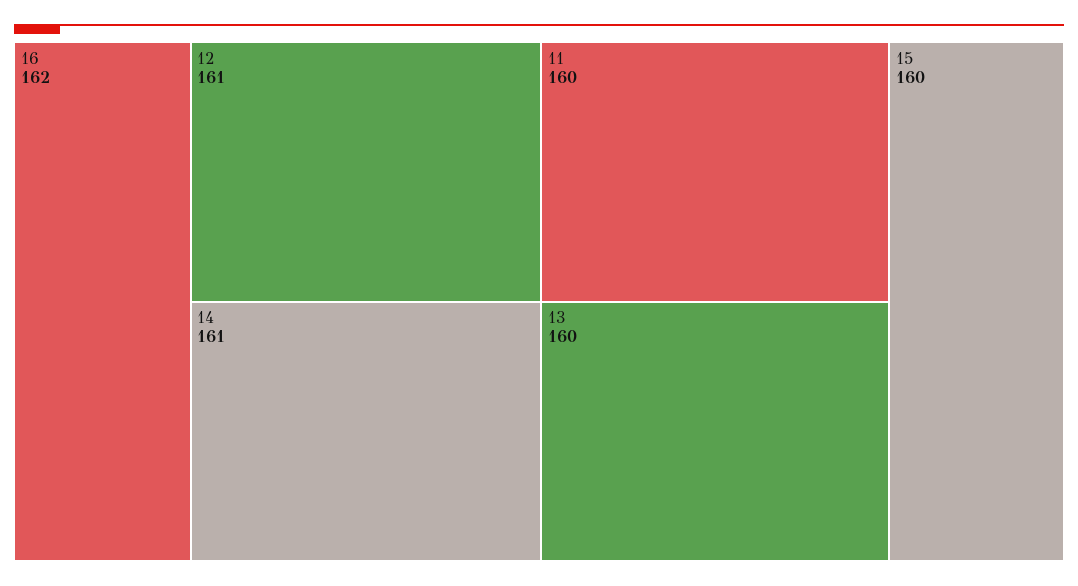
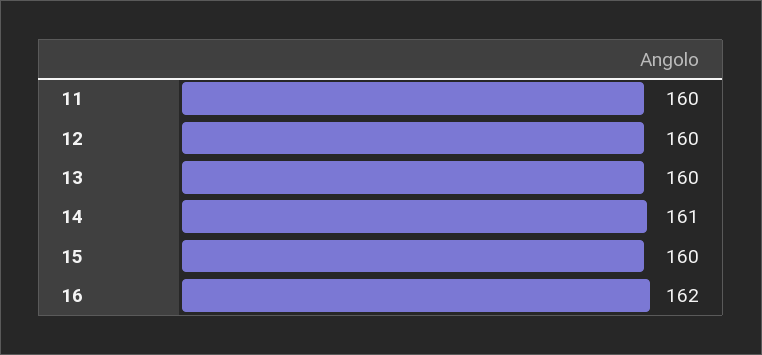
12: 161 -> 160

